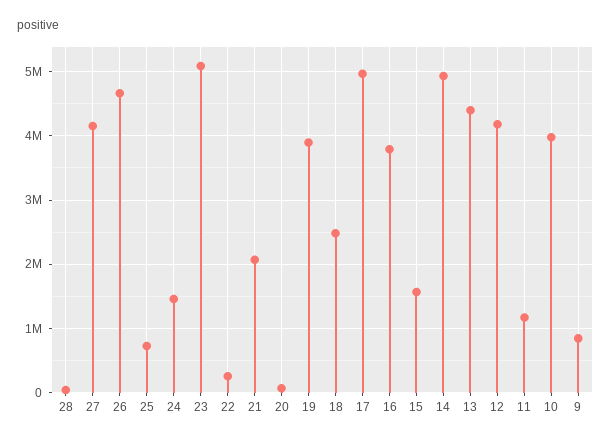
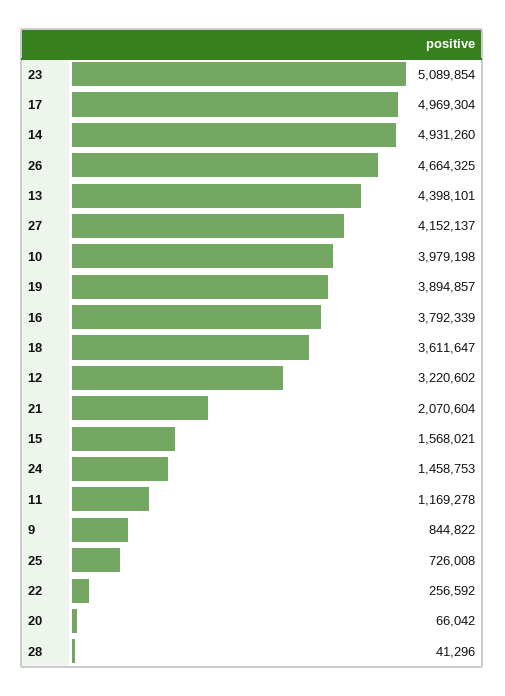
18: 2500000 -> 3611647
12: 4200000 -> 3220602

